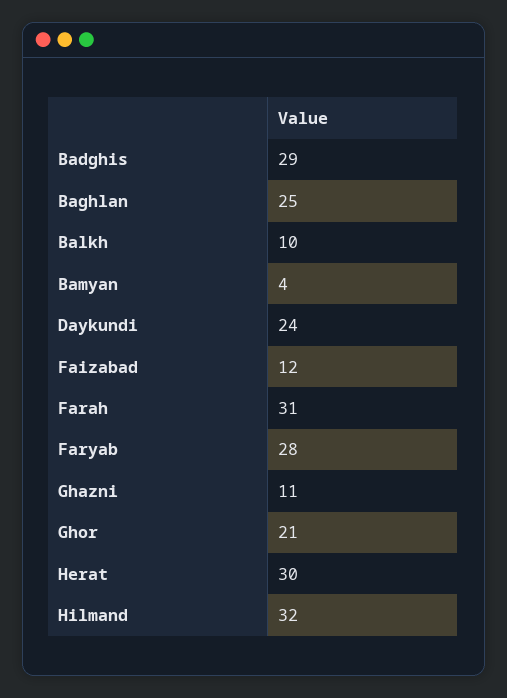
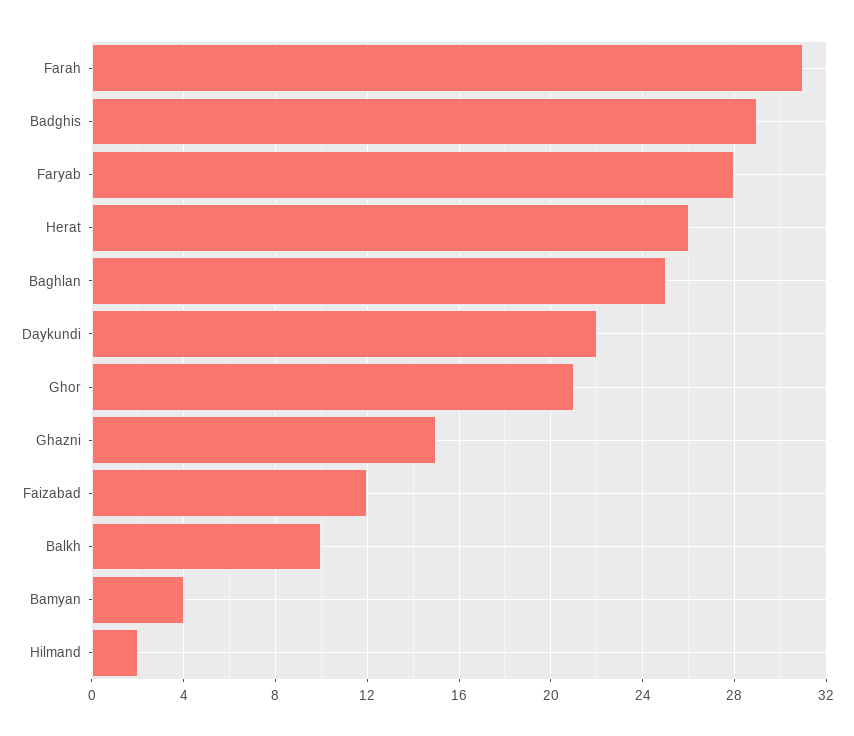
Daykundi: 24 -> 22
Ghazni: 11 -> 15
Herat: 30 -> 26
Hilmand: 32 -> 2

